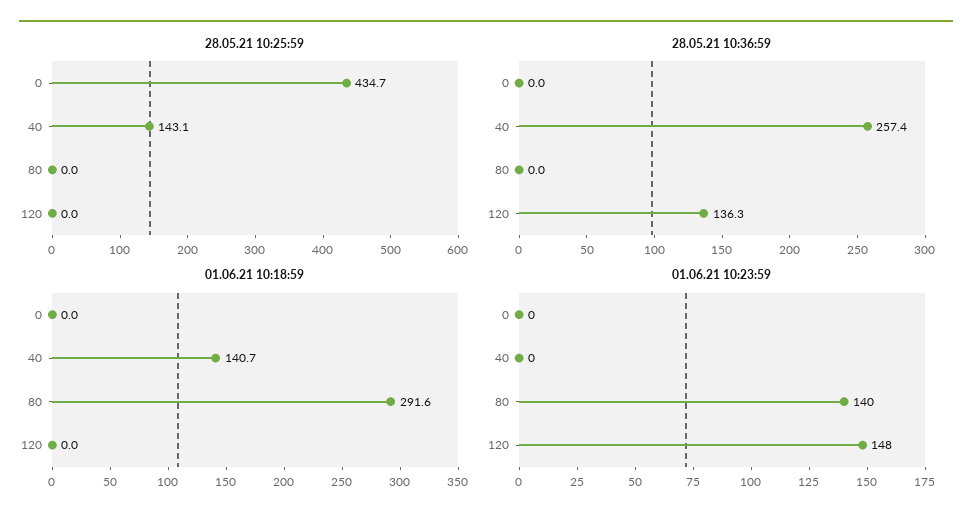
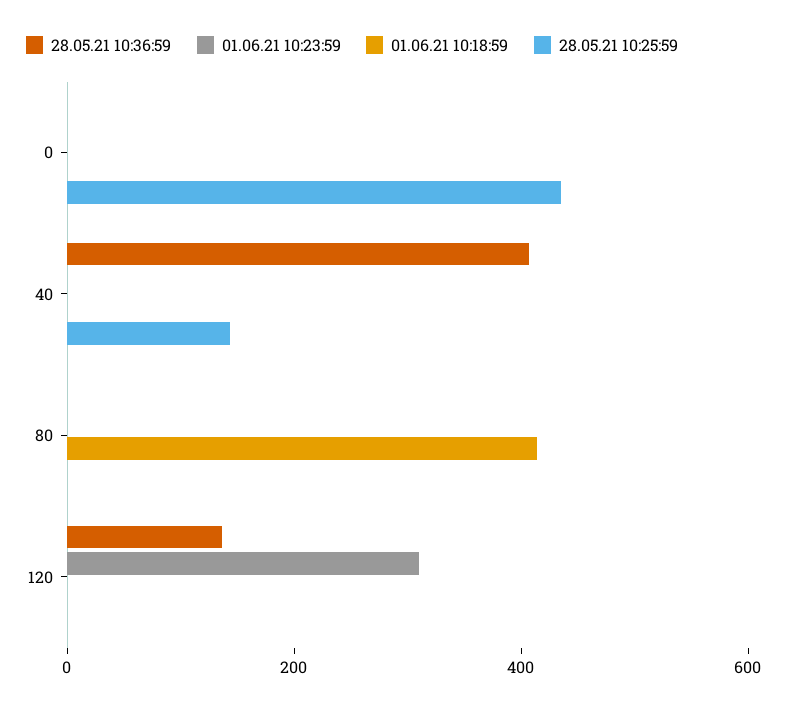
28.05.21 10:36:59, 40: 257.4 -> 400
01.06.21 10:18:59, 40: 140.7 -> 0
01.06.21 10:18:59, 80: 291.6 -> 400
01.06.21 10:23:59, 80: 140 -> 0
01.06.21 10:23:59, 120: 148 -> 300

